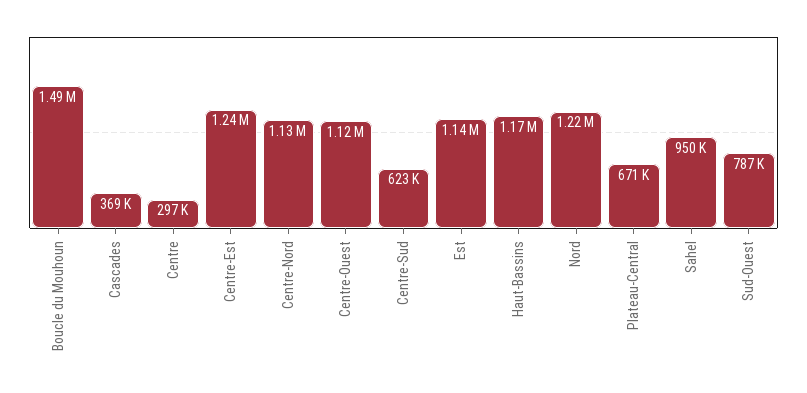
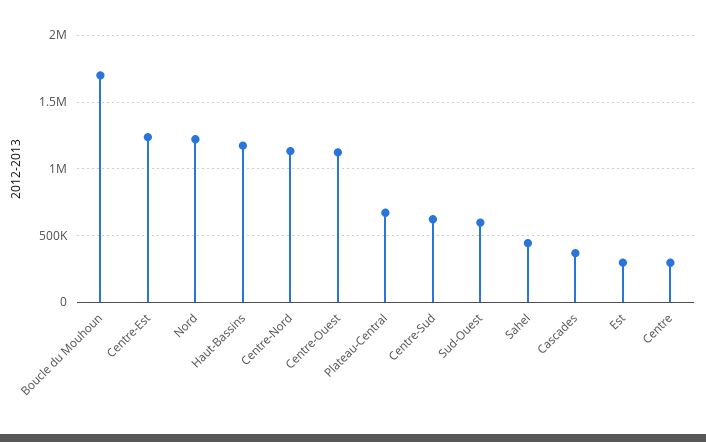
Boucle du Mouhoun: 1490000 -> 1700000
Est: 1140000 -> 300000
Sahel: 950000 -> 450000
Sud-Ouest: 787000 -> 600000

